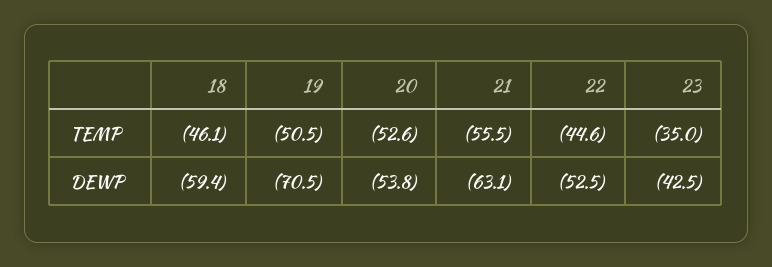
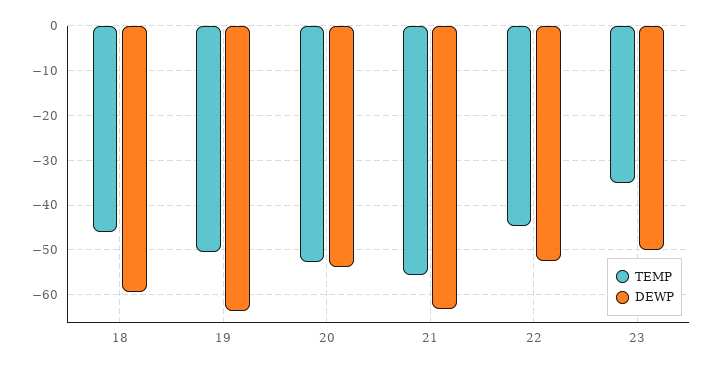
DEWP, 19: -70.5 -> -64
DEWP, 23: -42.5 -> -50

